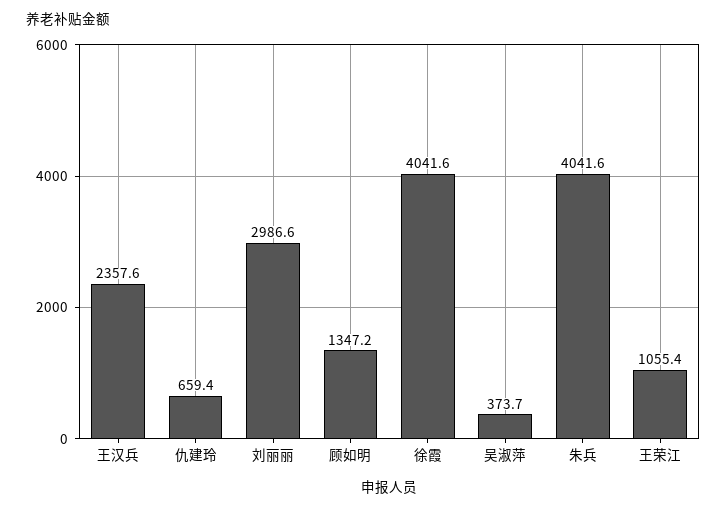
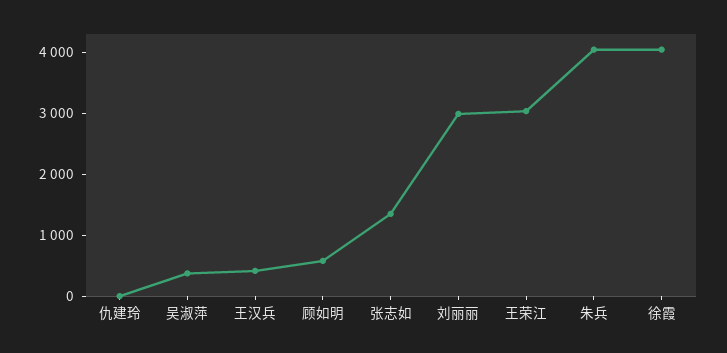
王汉兵: 2357.6 -> 400
仇建玲: 659.4 -> 0
顾如明: 1347.2 -> 600
王荣江: 1055.4 -> 3000
张志如: none -> 1400

